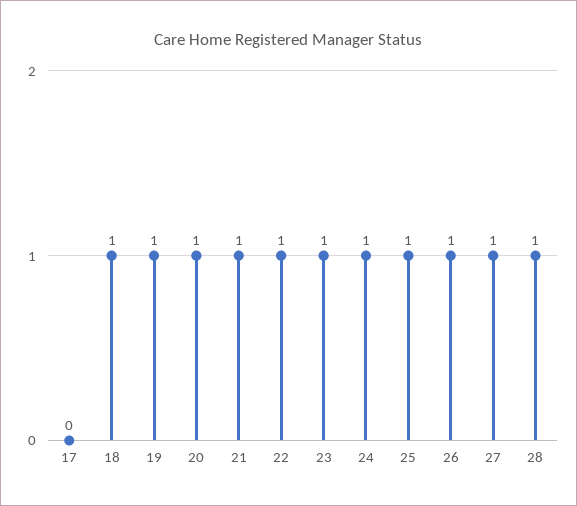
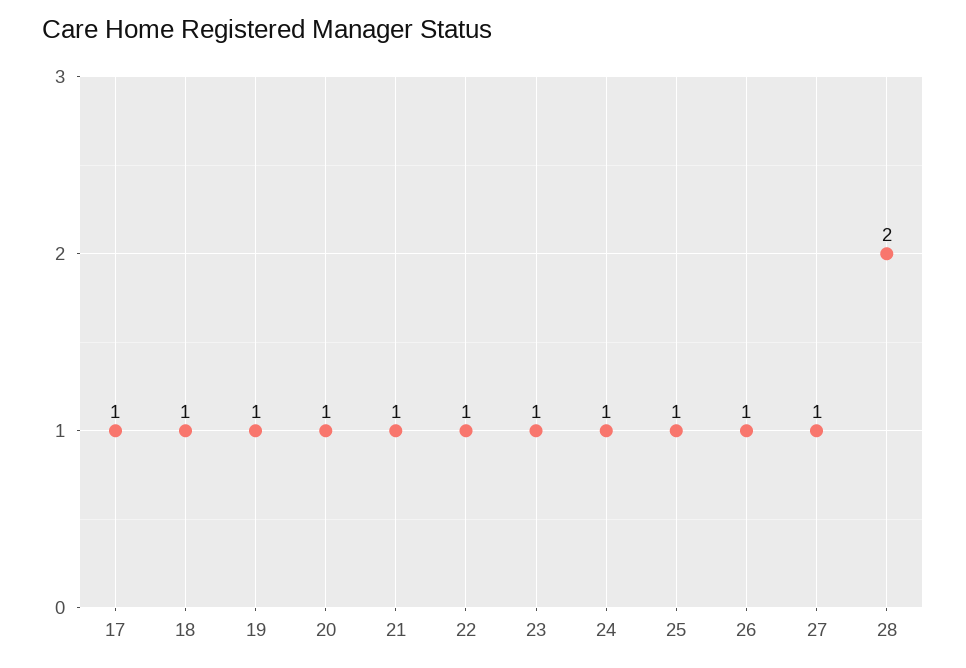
17: 0 -> 1
28: 1 -> 2

